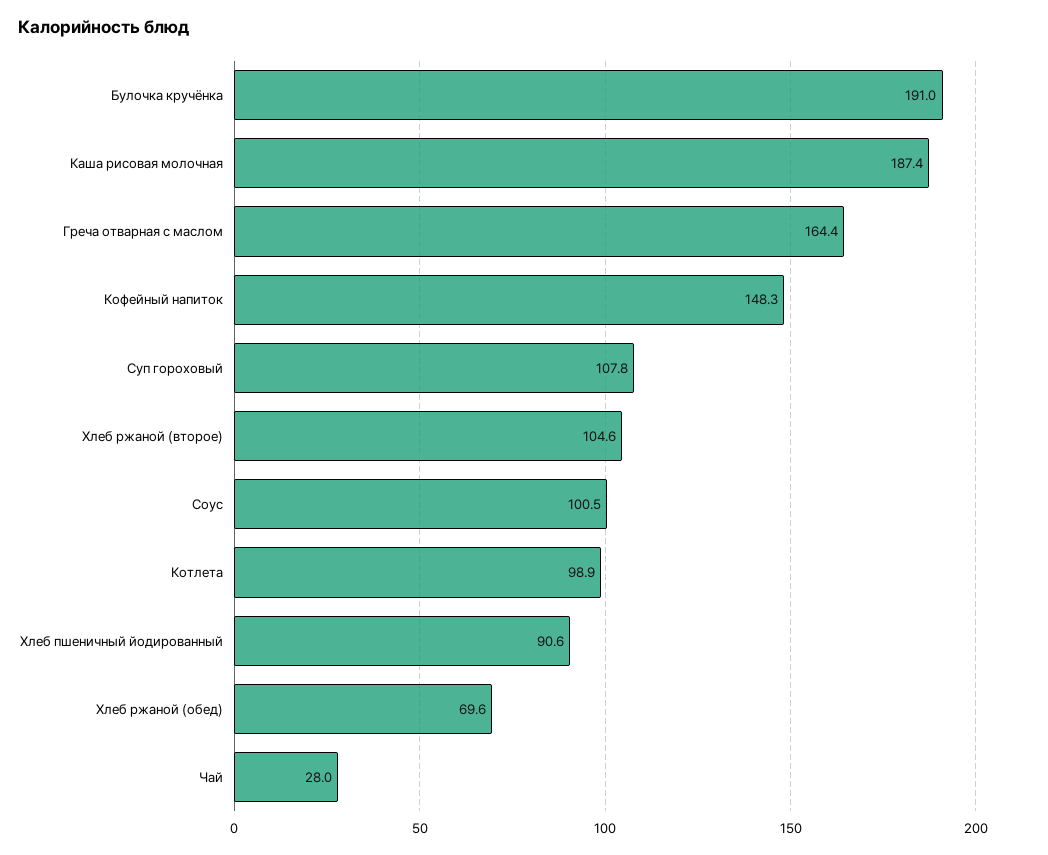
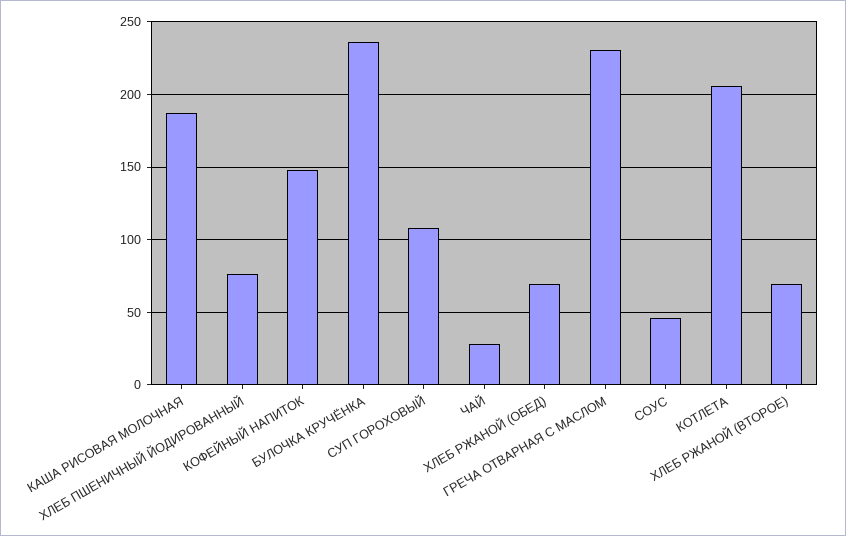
Булочка кручёнка: 191 -> 235
Греча отварная с маслом: 164.4 -> 230
Хлеб ржаной (второе): 104.6 -> 70
Соус: 100.5 -> 45
Котлета: 98.9 -> 205
Хлеб пшеничный йодированный: 90.6 -> 75

